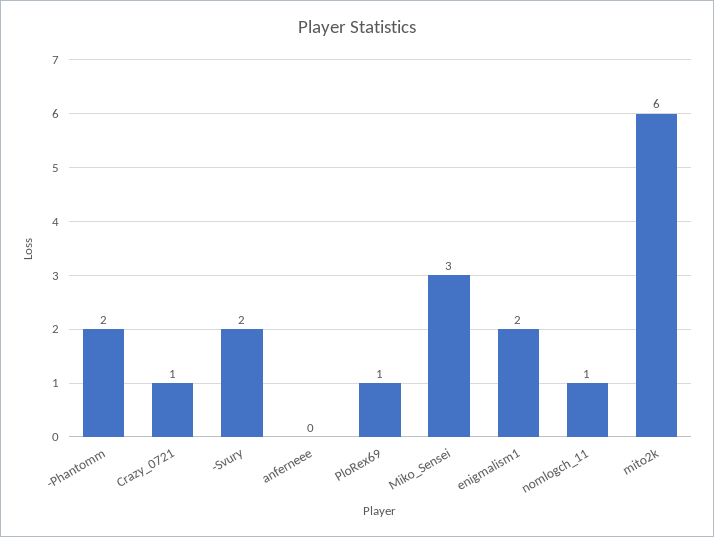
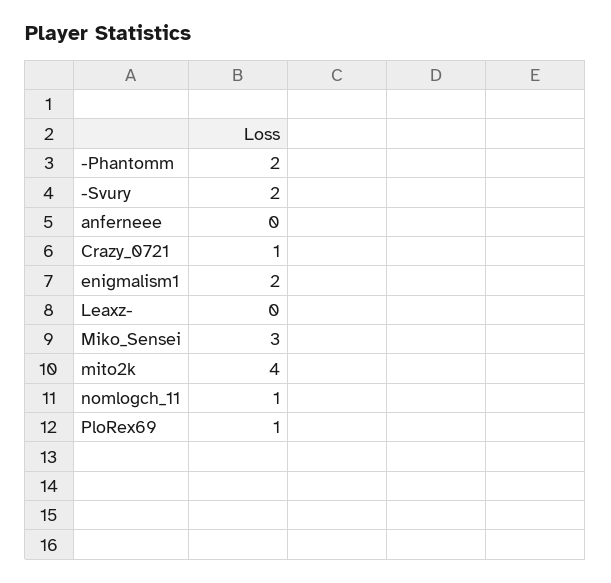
mito2k: 6 -> 4
Leaxz-: none -> 0

